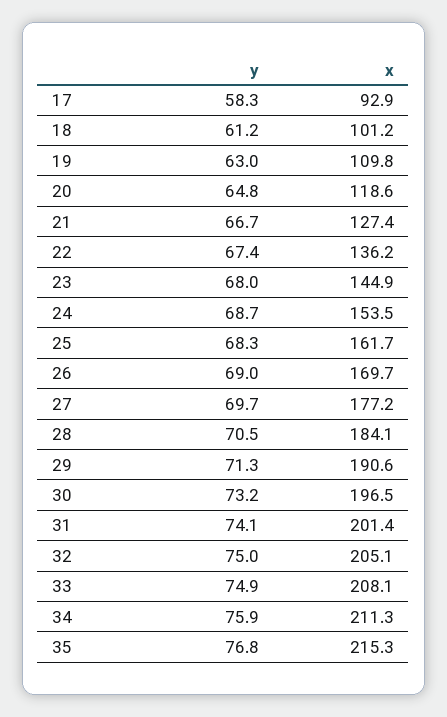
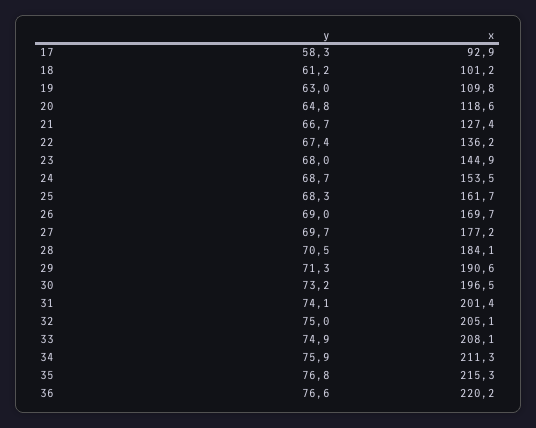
y, 36: none -> 76.6
x, 36: none -> 220.2

